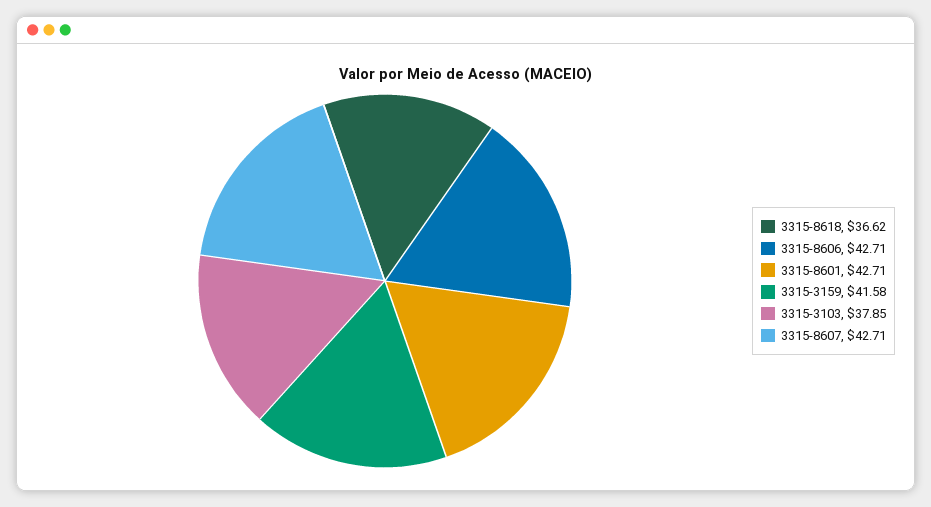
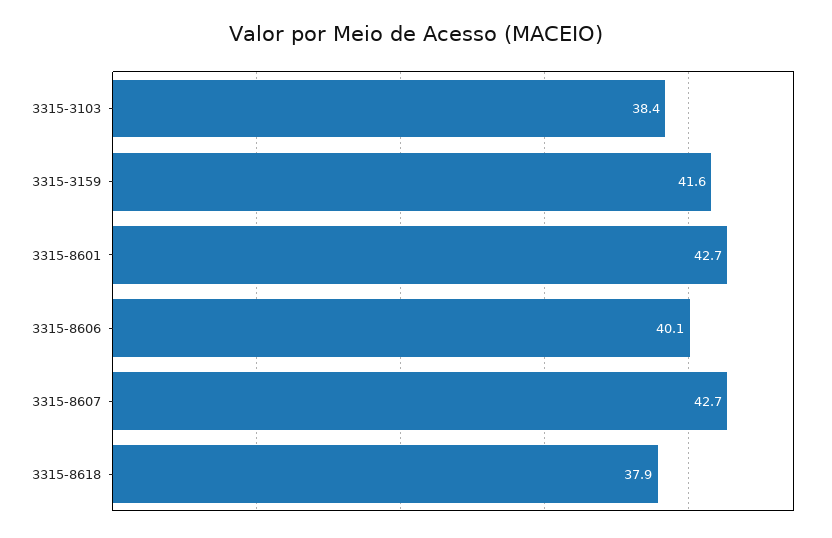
3315-8618: 36.62 -> 37.9
3315-8606: 42.71 -> 40.1
3315-3103: 37.85 -> 38.4

